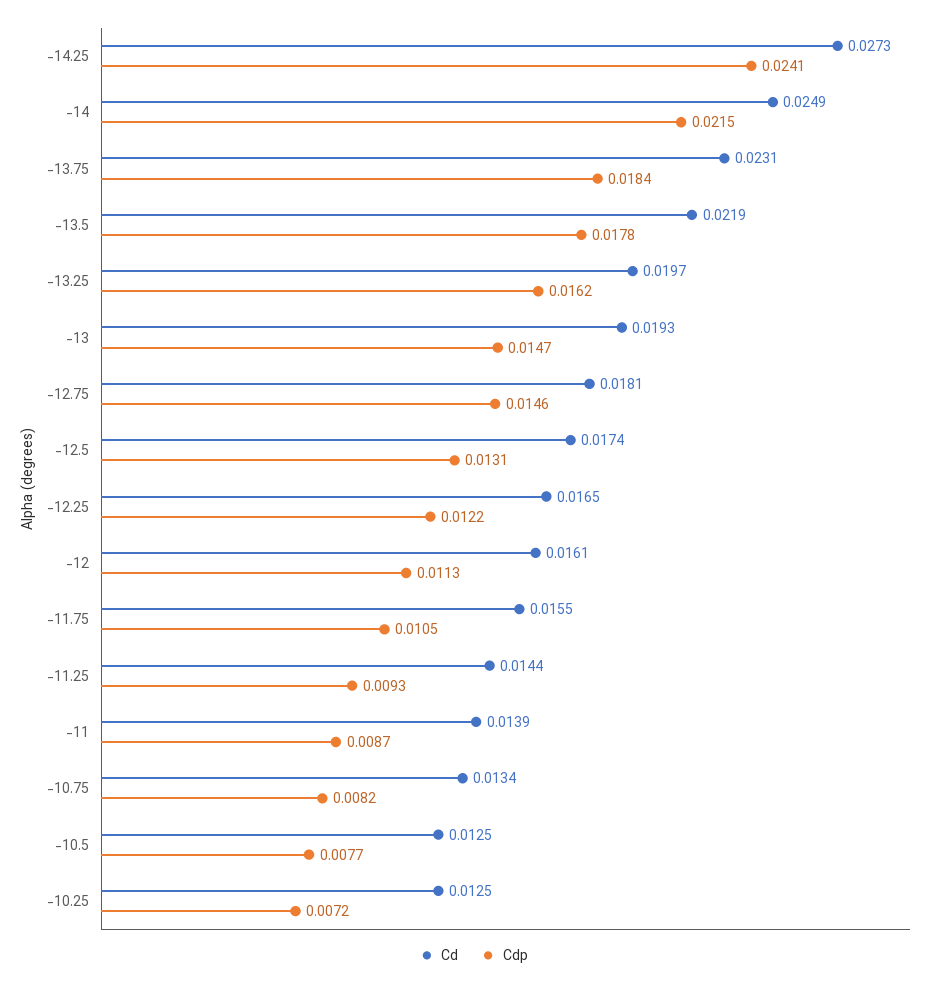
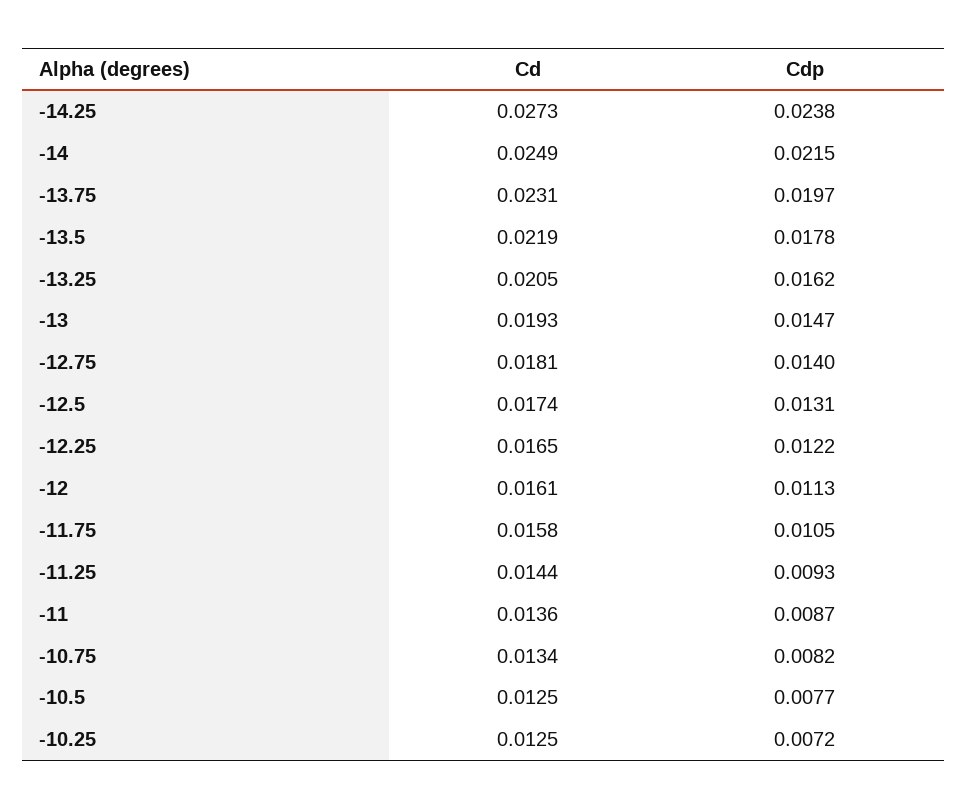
Cdp, -14.25: 0.0241 -> 0.0238
Cdp, -13.75: 0.0184 -> 0.0197
Cd, -13.25: 0.0197 -> 0.0205
Cdp, -12.75: 0.0146 -> 0.014
Cd, -11.75: 0.0155 -> 0.0158
Cd, -11: 0.0139 -> 0.0136

